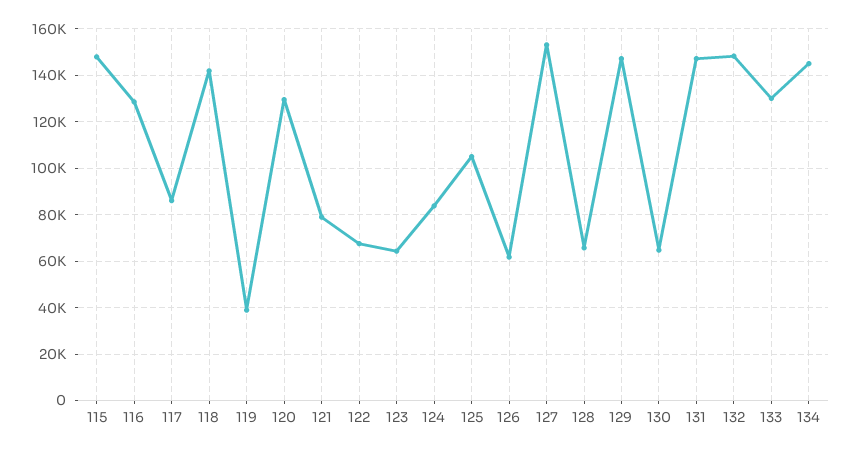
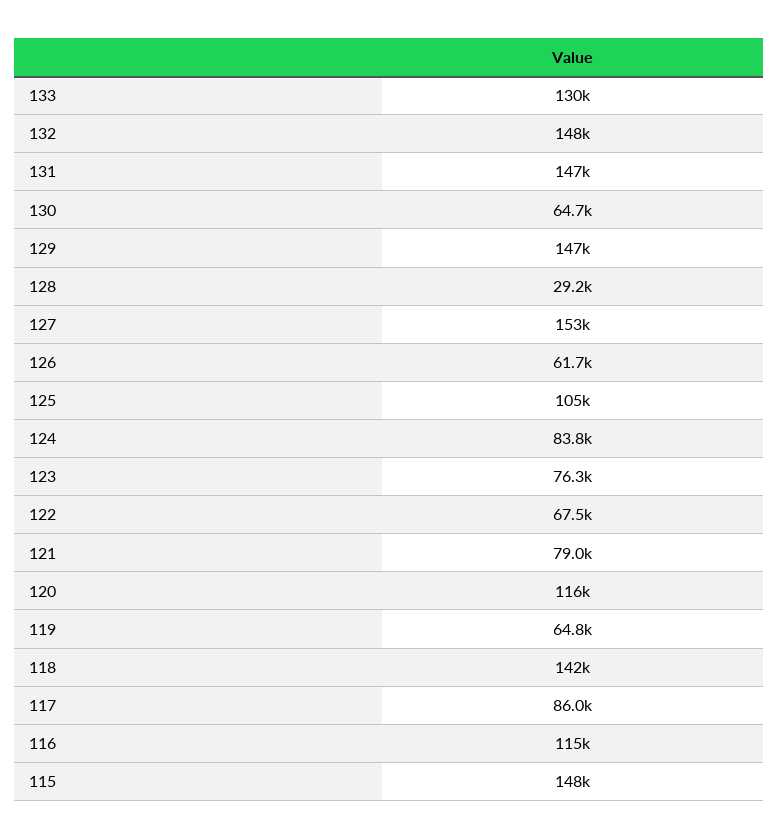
116: 130000 -> 115000
119: 40000 -> 64800
120: 130000 -> 116000
123: 65000 -> 76300
128: 65000 -> 29200
134: 145000 -> none

